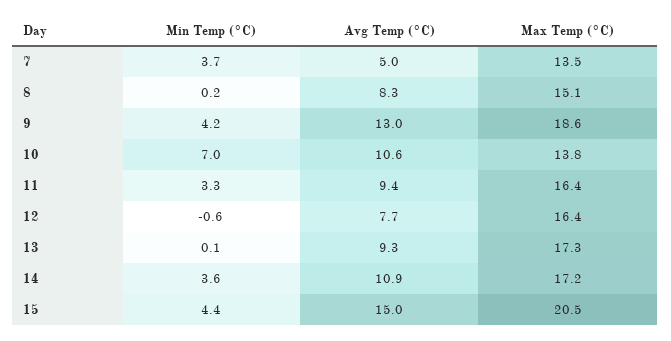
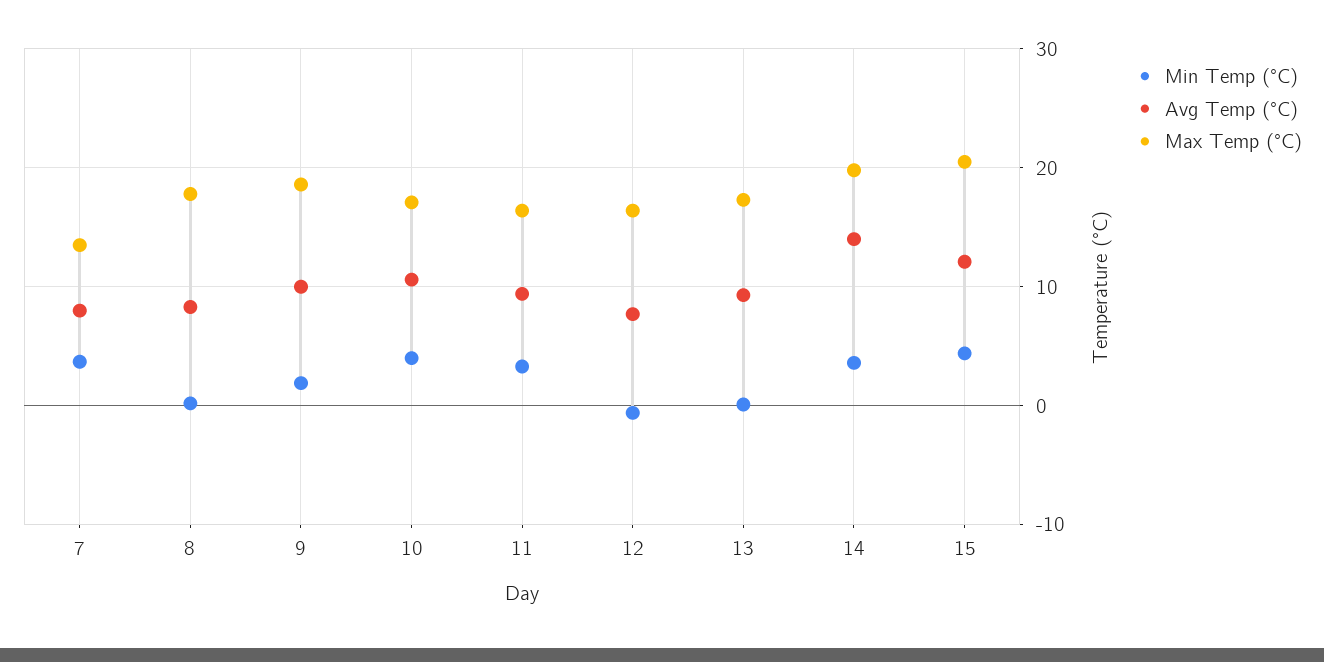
Avg Temp (°C), 7: 5 -> 8
Max Temp (°C), 8: 15.1 -> 18
Min Temp (°C), 9: 4.2 -> 2
Avg Temp (°C), 9: 13 -> 10
Min Temp (°C), 10: 7 -> 4
Max Temp (°C), 10: 13.8 -> 17
Avg Temp (°C), 14: 10.9 -> 14
Max Temp (°C), 14: 17.2 -> 20
Avg Temp (°C), 15: 15 -> 12

